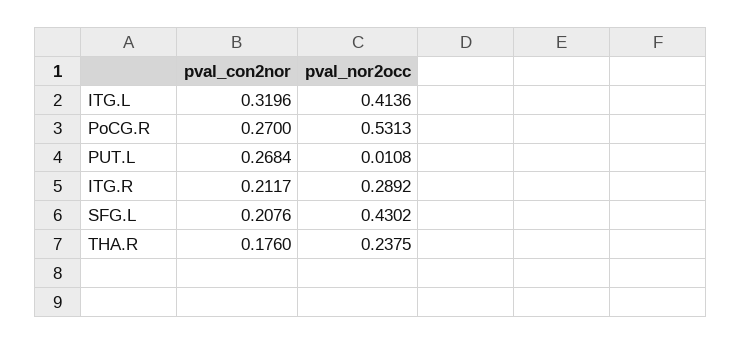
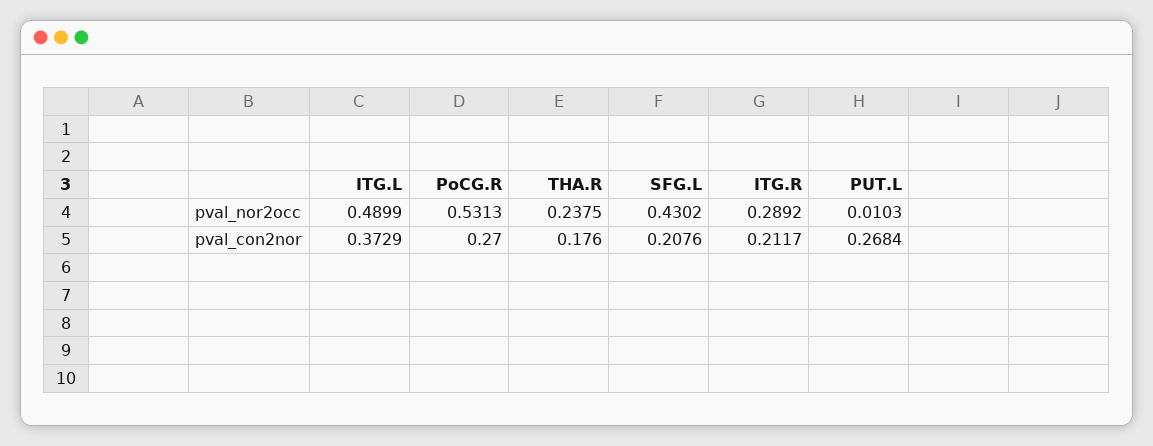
pval_con2nor, ITG.L: 0.3196 -> 0.3729
pval_nor2occ, ITG.L: 0.4136 -> 0.4899
pval_nor2occ, PUT.L: 0.0108 -> 0.0103

